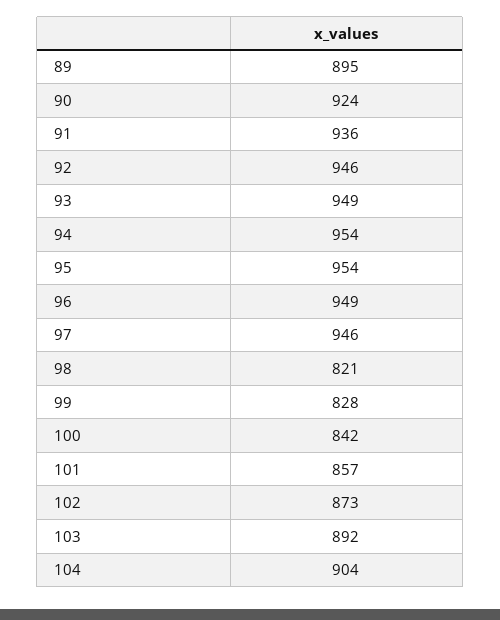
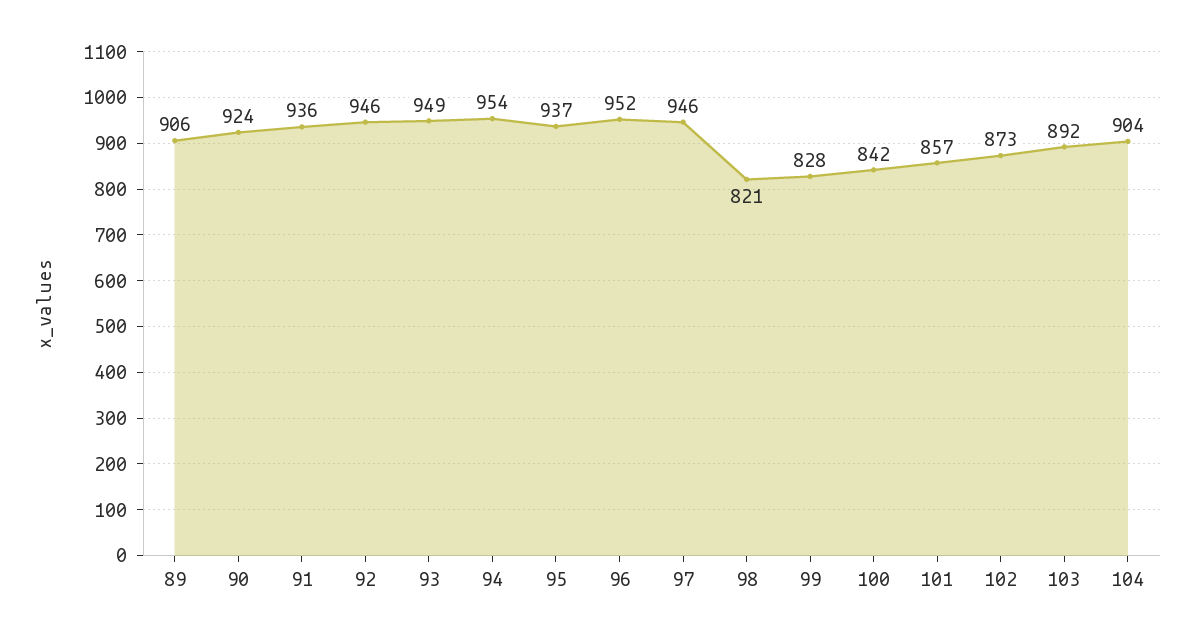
89: 895 -> 906
95: 954 -> 937
96: 949 -> 952

